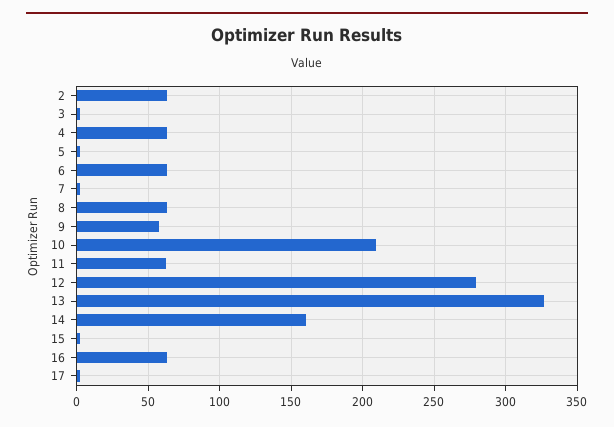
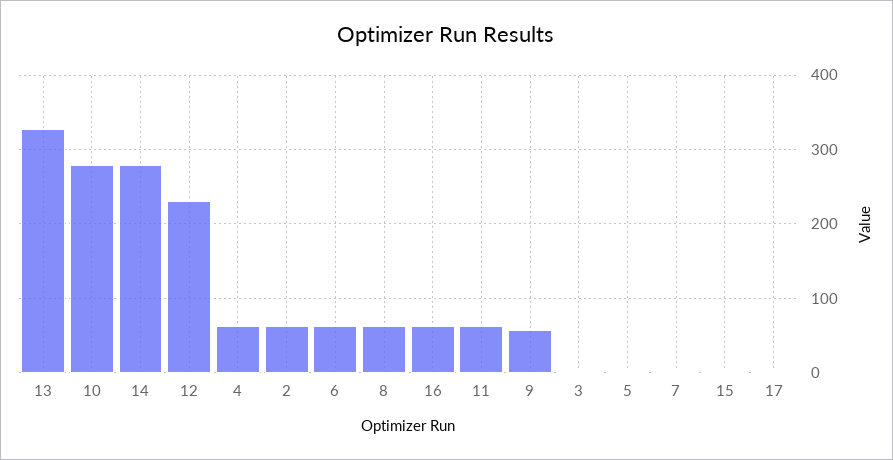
10: 210 -> 280
12: 280 -> 230
14: 160 -> 280

